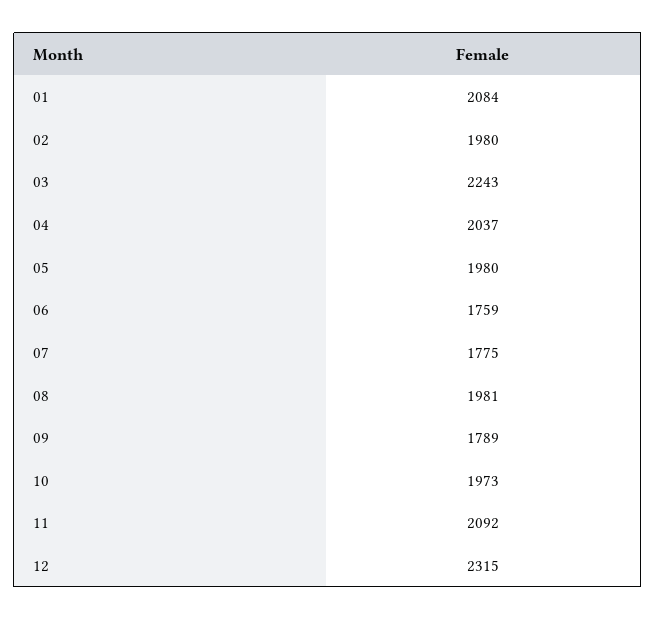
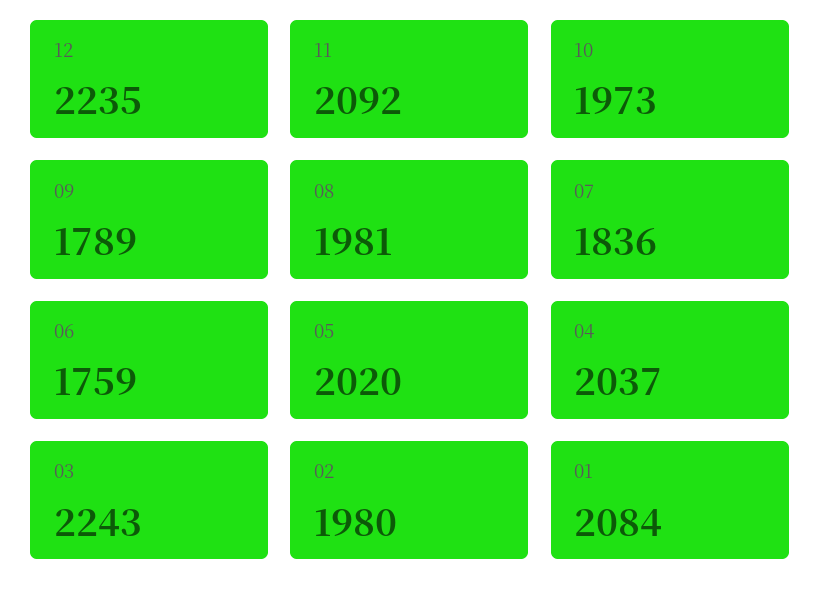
05: 1980 -> 2020
07: 1775 -> 1836
12: 2315 -> 2235

